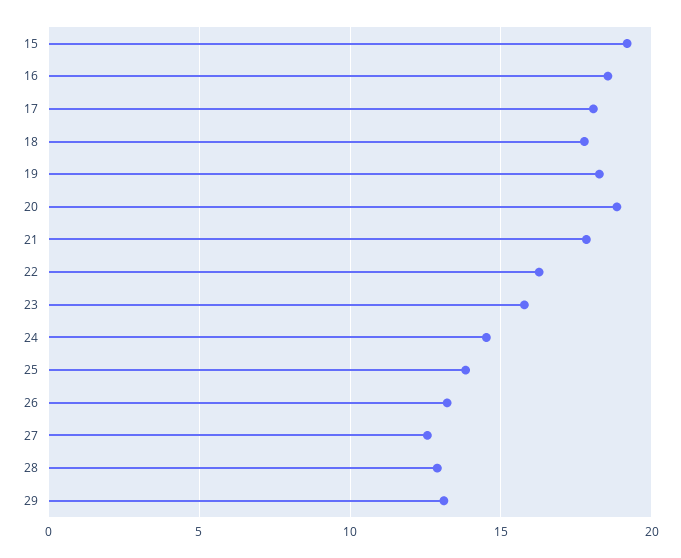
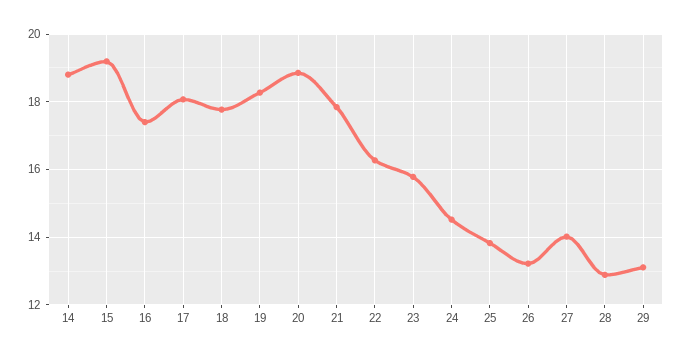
16: 18.5 -> 17.4
27: 12.5 -> 14
14: none -> 18.8

